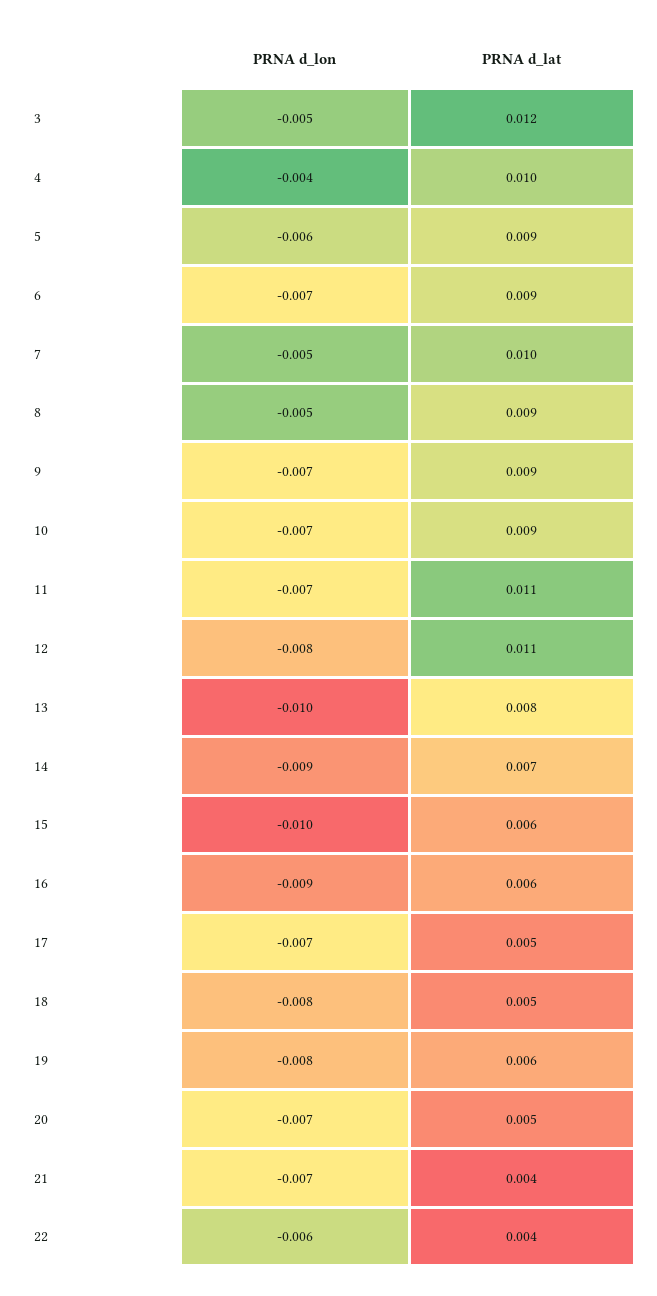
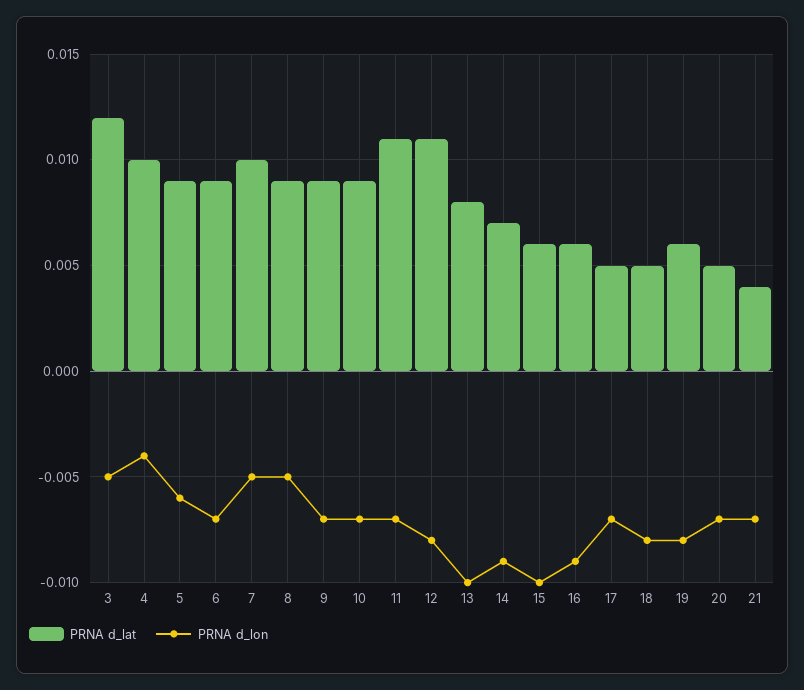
PRNA d_lon, 22: -0.006 -> none
PRNA d_lat, 22: 0.004 -> none

